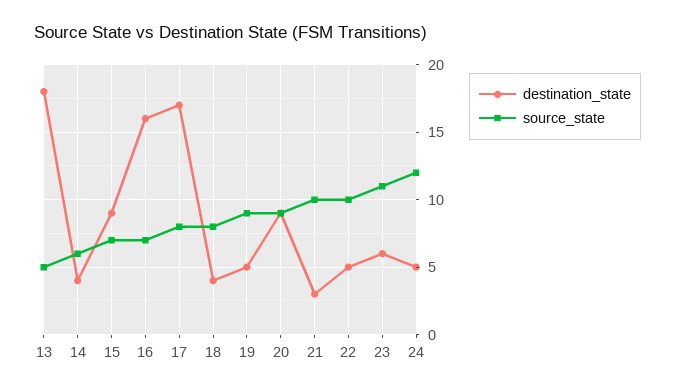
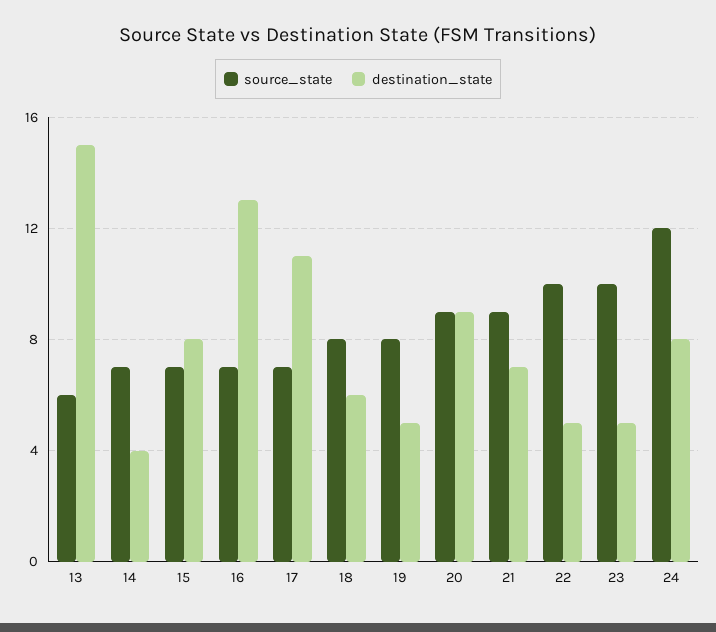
destination_state, 13: 18 -> 15
source_state, 13: 5 -> 6
source_state, 14: 6 -> 7
destination_state, 15: 9 -> 8
destination_state, 16: 16 -> 13
destination_state, 17: 17 -> 11
source_state, 17: 8 -> 7
destination_state, 18: 4 -> 6
source_state, 19: 9 -> 8
destination_state, 21: 3 -> 7
source_state, 21: 10 -> 9
destination_state, 23: 6 -> 5
source_state, 23: 11 -> 10
destination_state, 24: 5 -> 8

